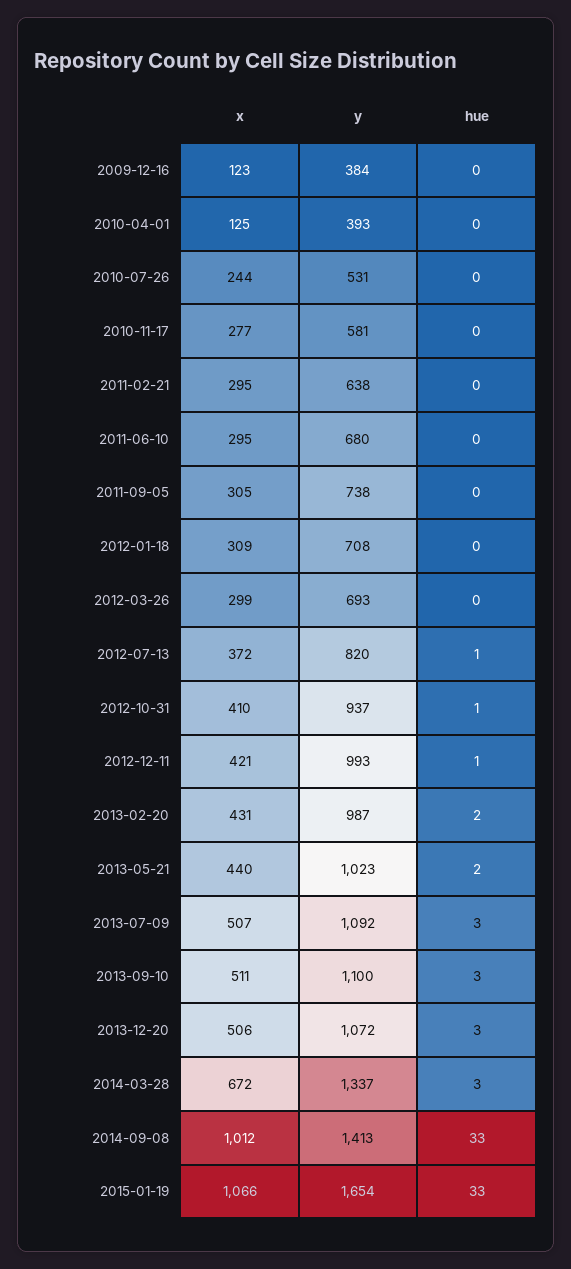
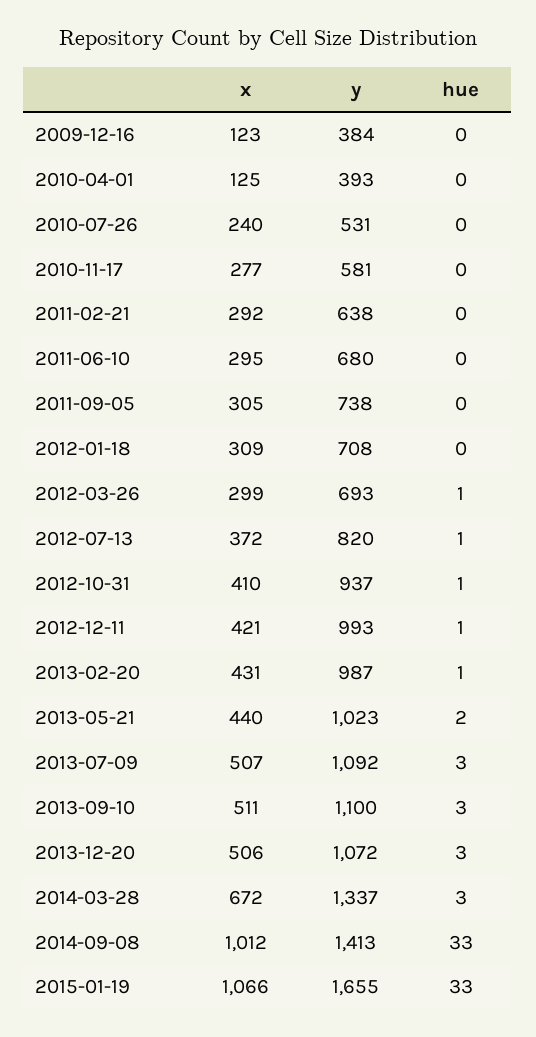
x, 2010-07-26: 244 -> 240
x, 2011-02-21: 295 -> 292
hue, 2012-03-26: 0 -> 1
hue, 2013-02-20: 2 -> 1
y, 2015-01-19: 1654 -> 1655

